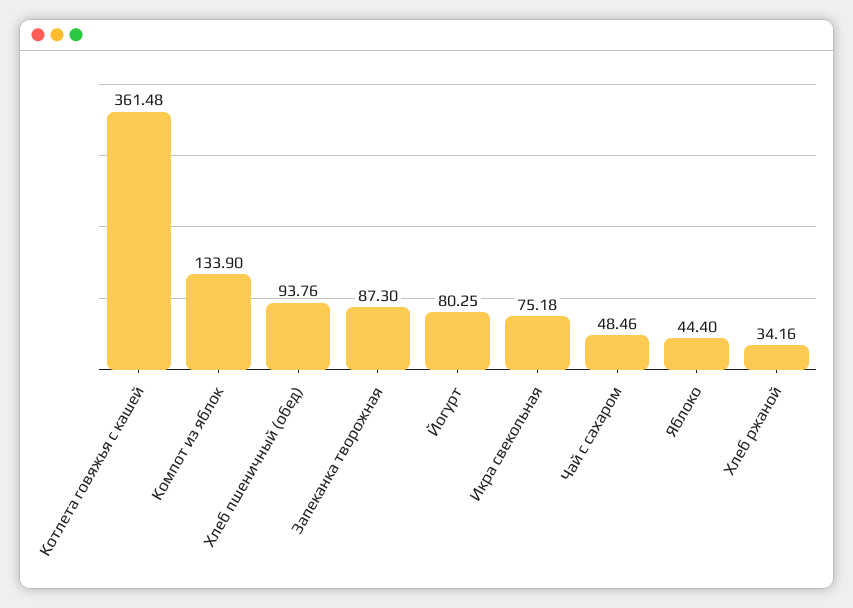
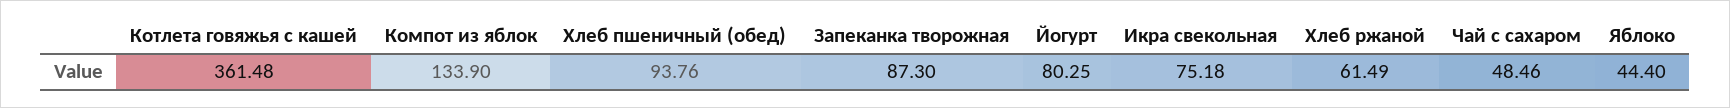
Хлеб ржаной: 34.16 -> 61.49

